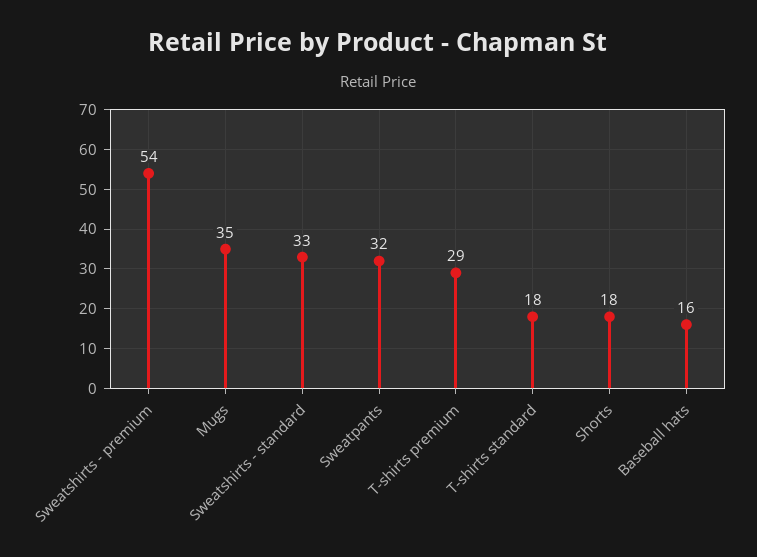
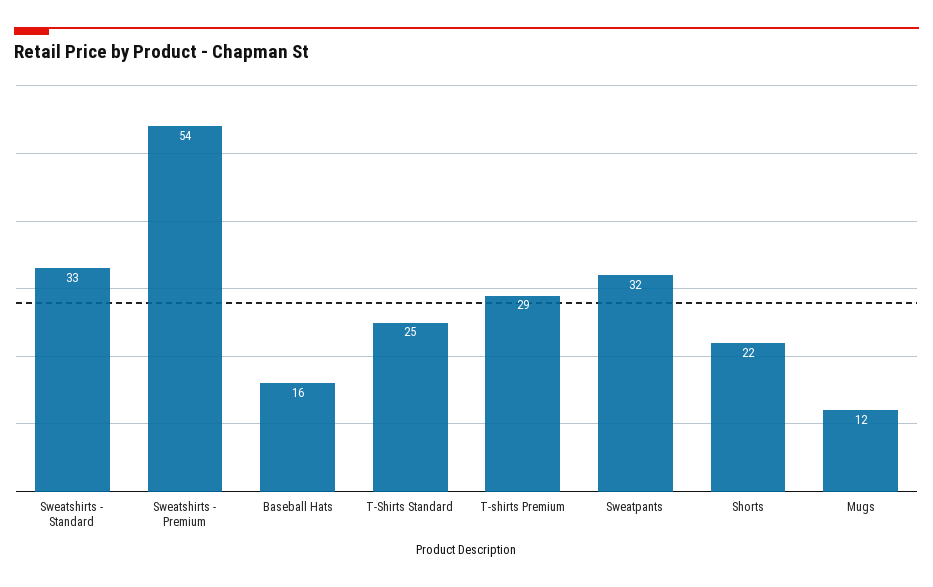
Mugs: 35 -> 12
T-shirts standard: 18 -> 25
Shorts: 18 -> 22

